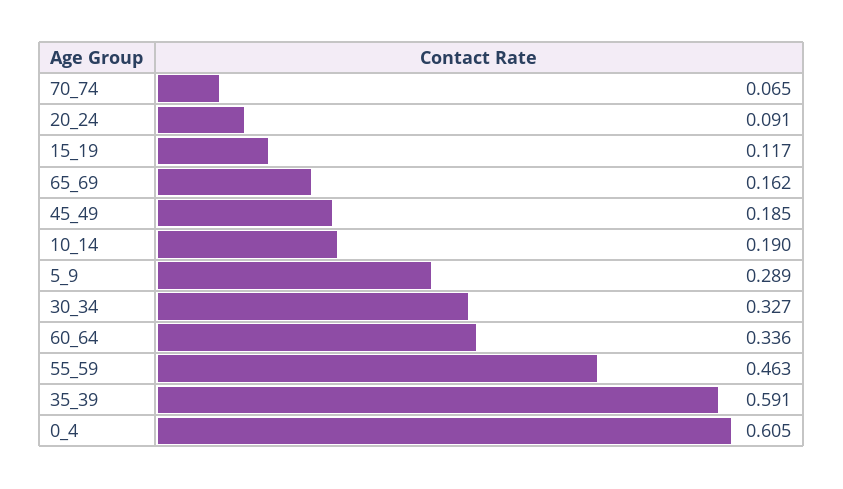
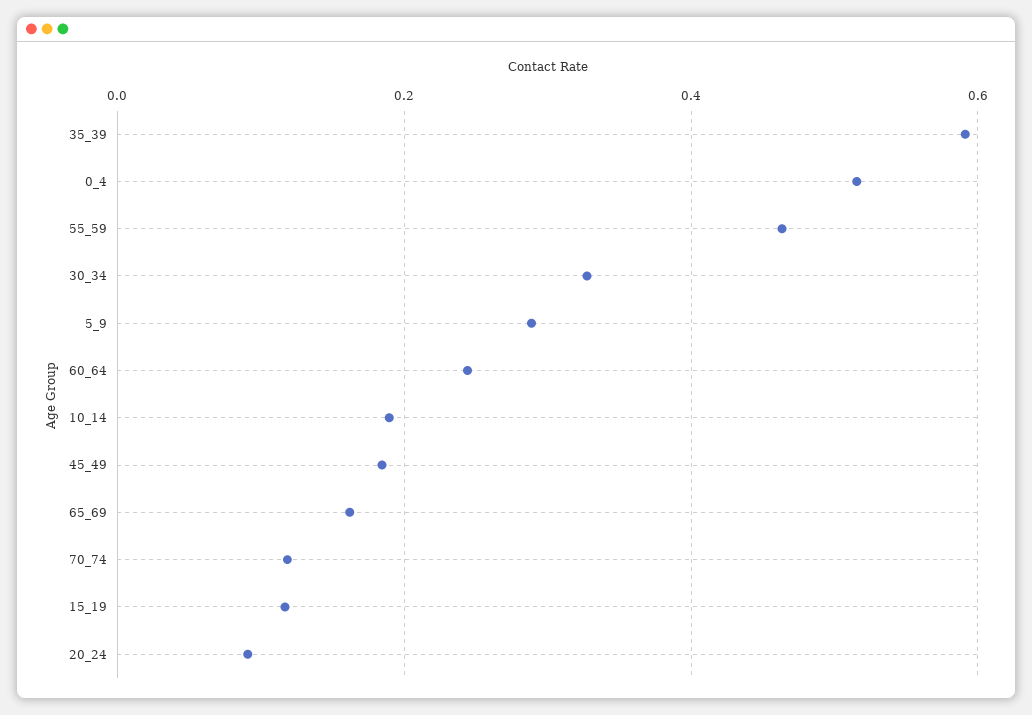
70_74: 0.065 -> 0.12
60_64: 0.336 -> 0.24
0_4: 0.605 -> 0.52

